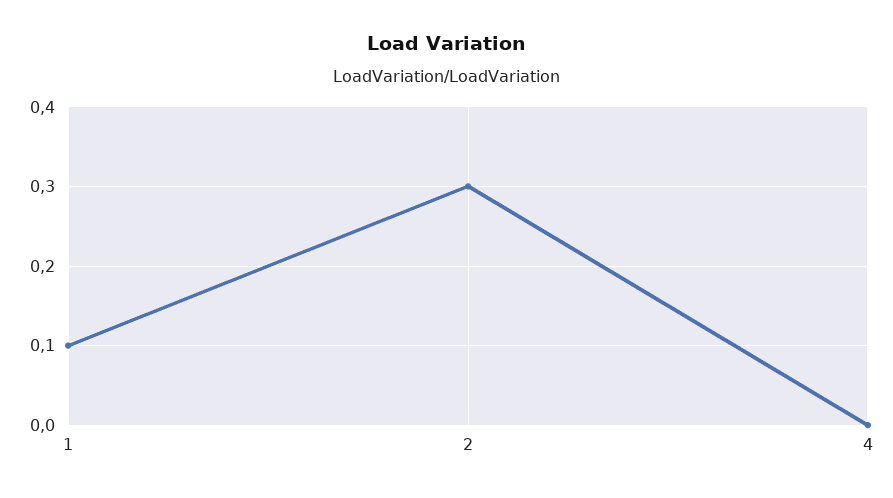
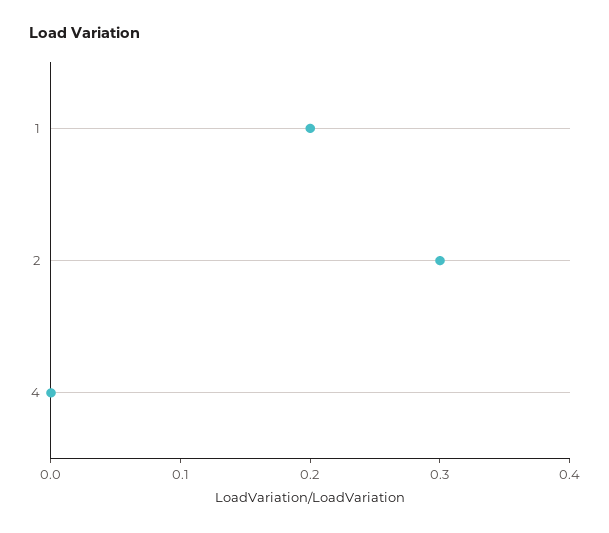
1: 0.1 -> 0.2

